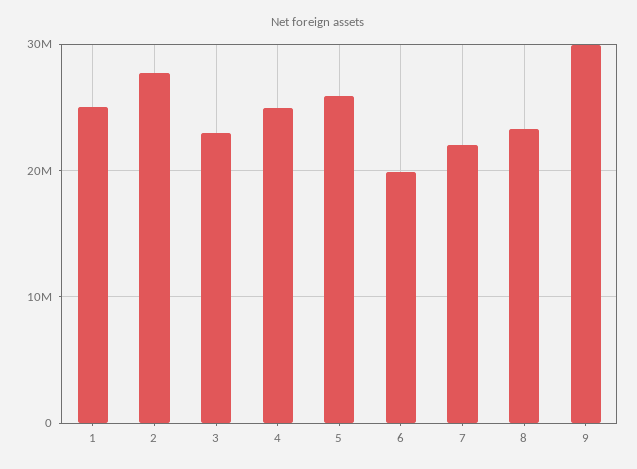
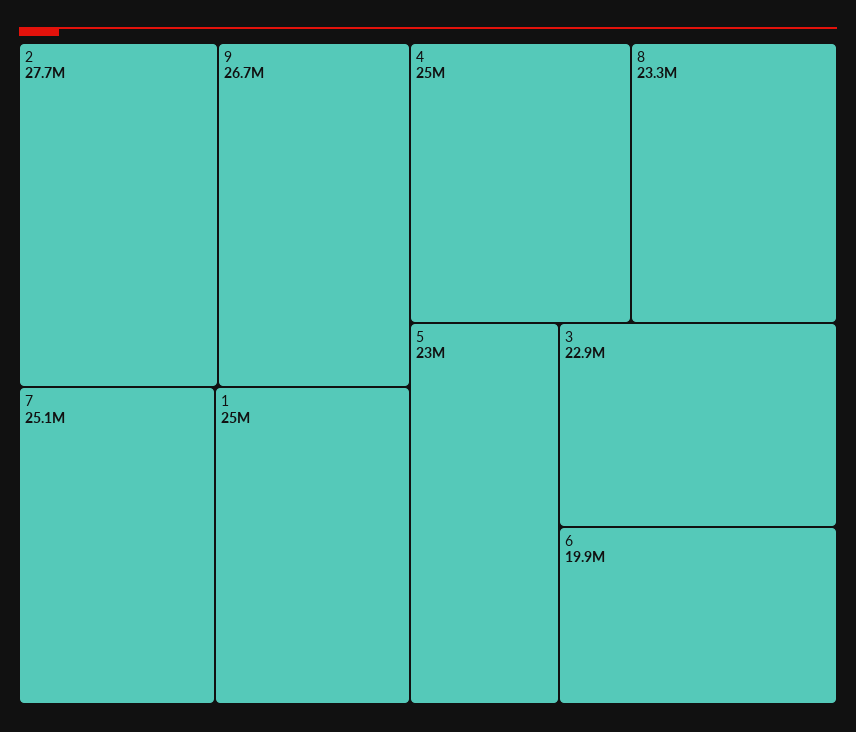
5: 26000000 -> 23000000
7: 22000000 -> 25100000
9: 30000000 -> 26700000

